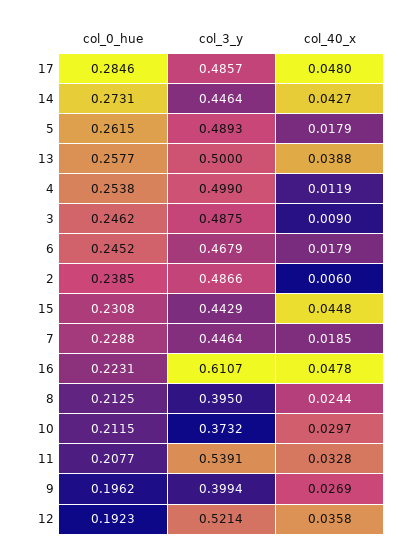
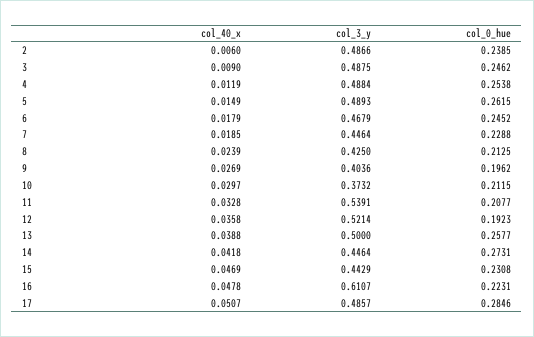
col_40_x, 17: 0.048 -> 0.0507
col_40_x, 14: 0.0427 -> 0.0418
col_40_x, 5: 0.0179 -> 0.0149
col_3_y, 4: 0.499 -> 0.4884
col_40_x, 15: 0.0448 -> 0.0469
col_3_y, 8: 0.395 -> 0.425
col_40_x, 8: 0.0244 -> 0.0239
col_3_y, 9: 0.3994 -> 0.4036

